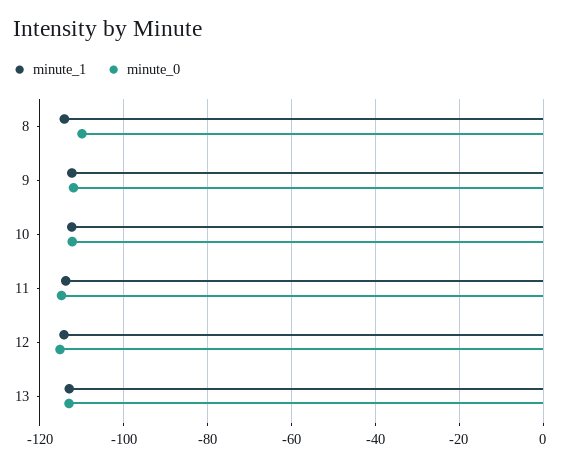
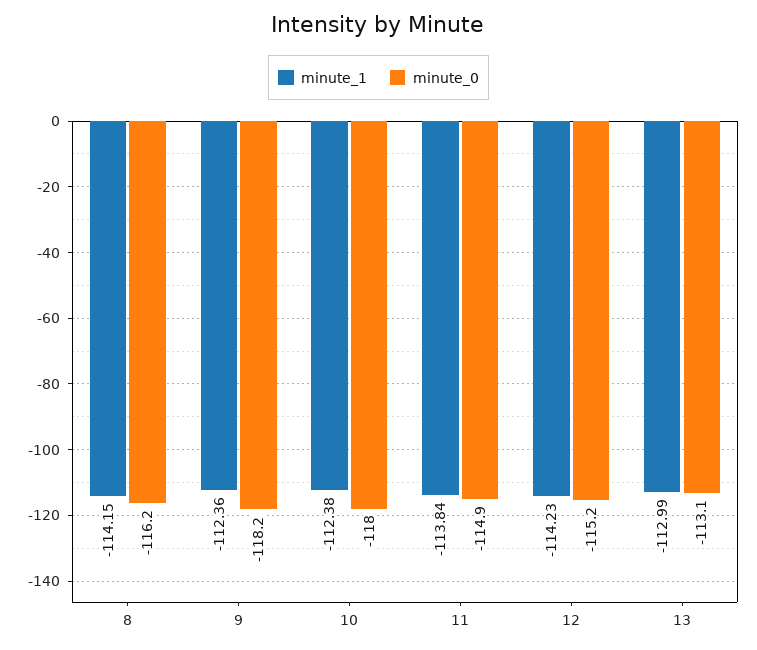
minute_0, 8: -110 -> -116.2
minute_0, 9: -112 -> -118.2
minute_0, 10: -112 -> -118

